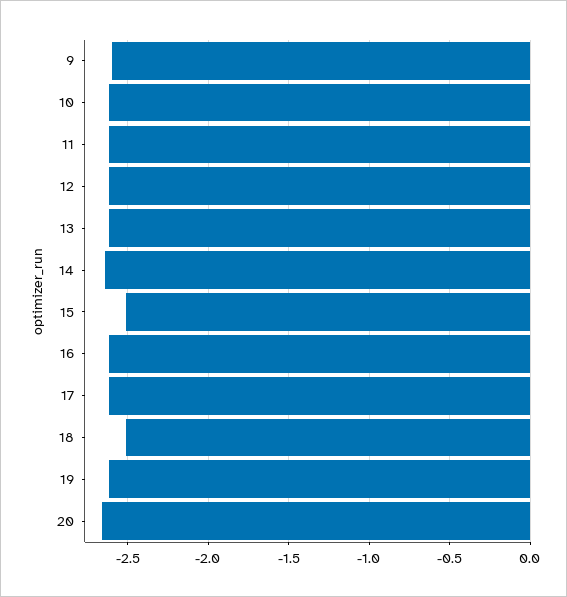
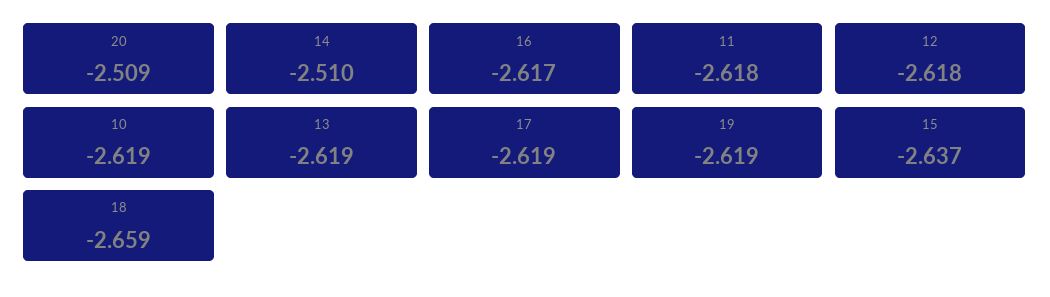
9: -2.6 -> none
14: -2.65 -> -2.51
15: -2.5 -> -2.637
18: -2.5 -> -2.659
20: -2.65 -> -2.509

